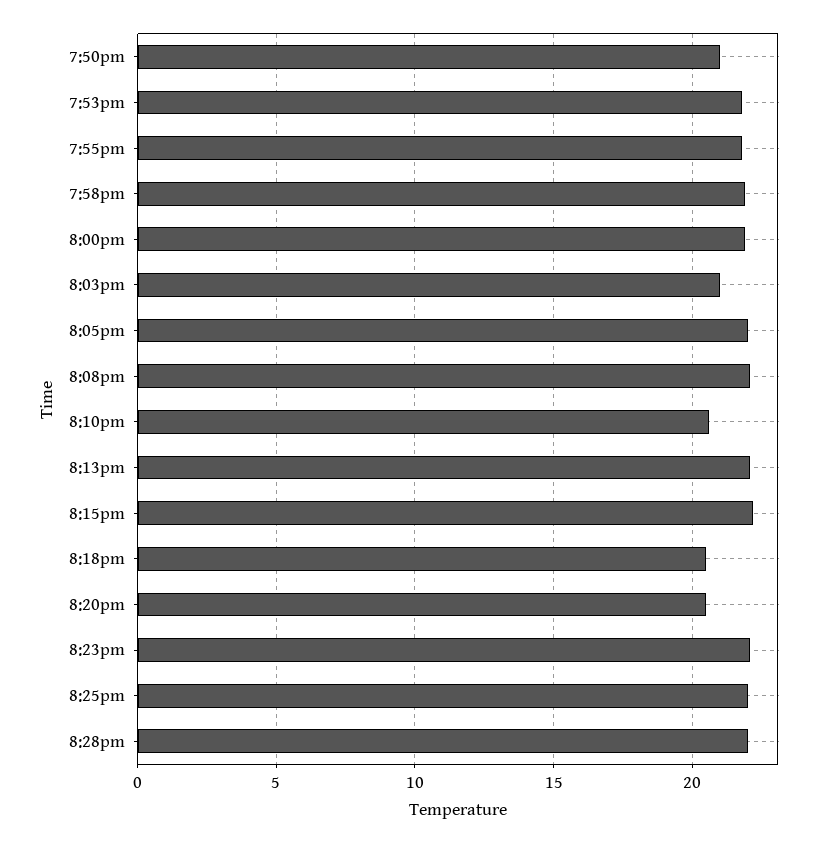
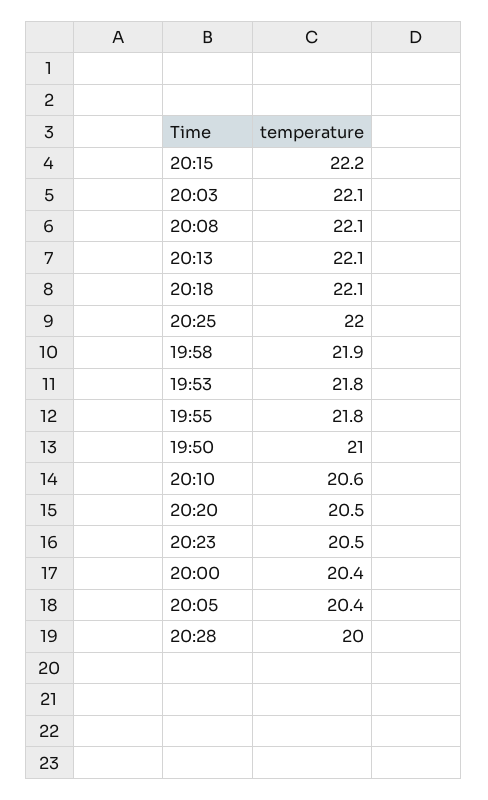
8:00pm: 22 -> 20.4
8:03pm: 21 -> 22.1
8:05pm: 22 -> 20.4
8:18pm: 20.5 -> 22.1
8:23pm: 22 -> 20.5
8:28pm: 22 -> 20

